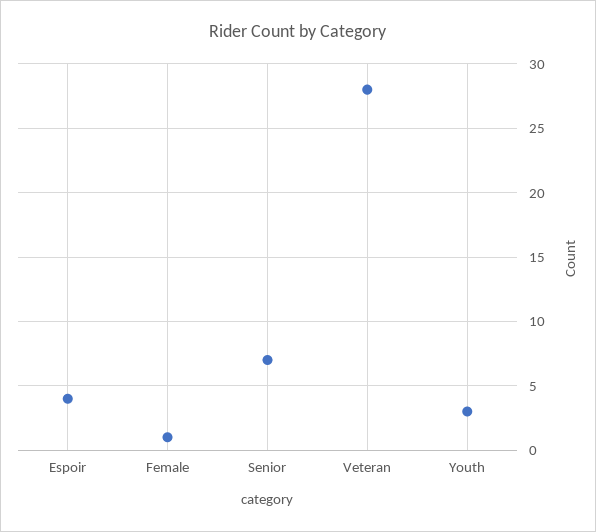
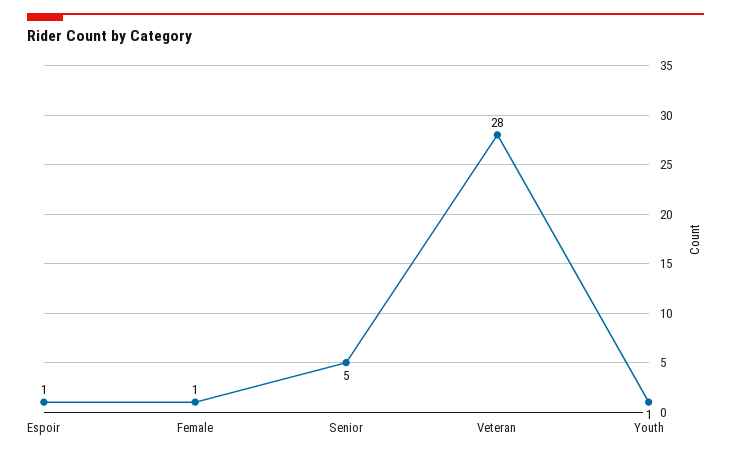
Espoir: 4 -> 1
Senior: 7 -> 5
Youth: 3 -> 1

